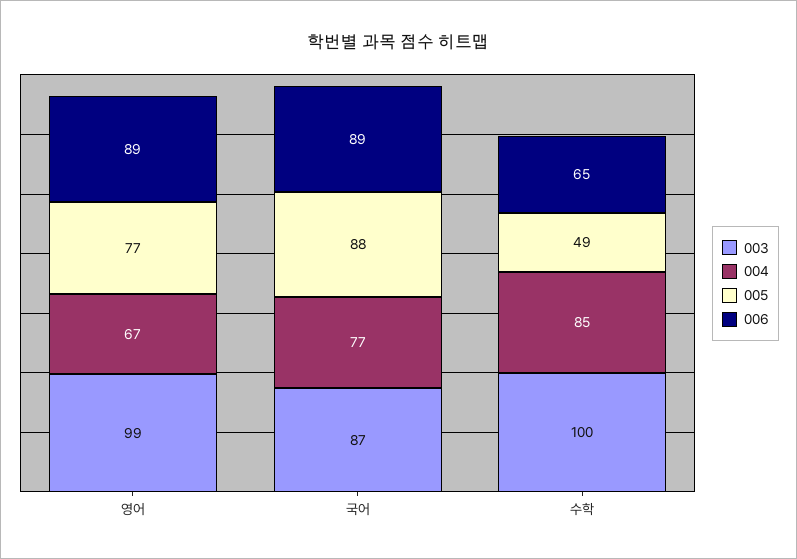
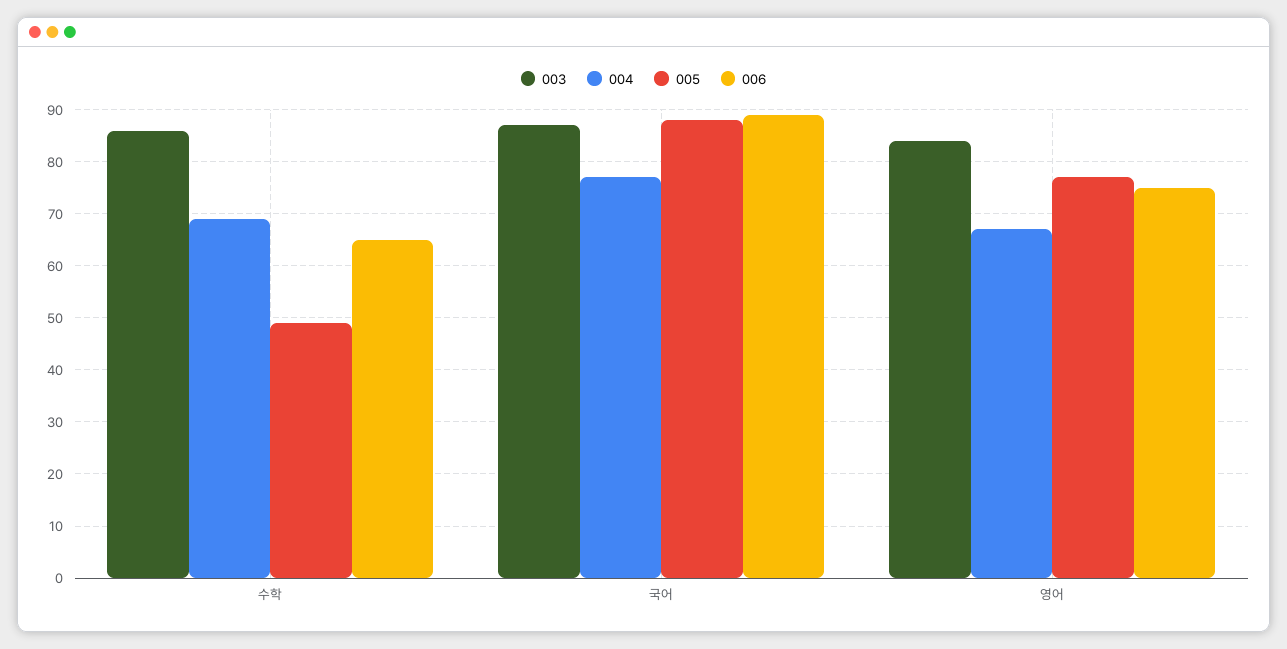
003, 영어: 99 -> 85
006, 영어: 89 -> 75
003, 수학: 100 -> 85
004, 수학: 85 -> 70

